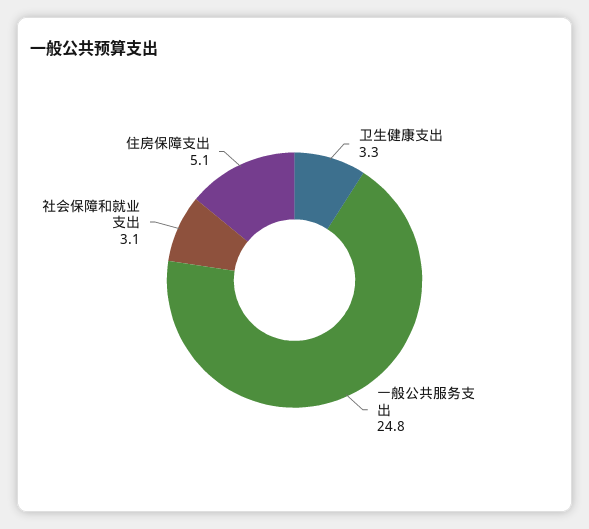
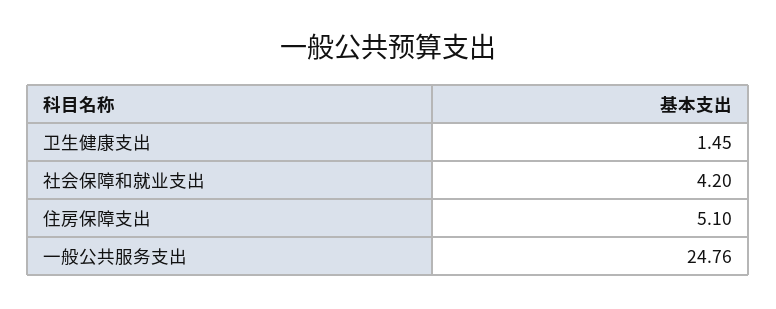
卫生健康支出: 3.3 -> 1.45
社会保障和就业支出: 3.1 -> 4.2

